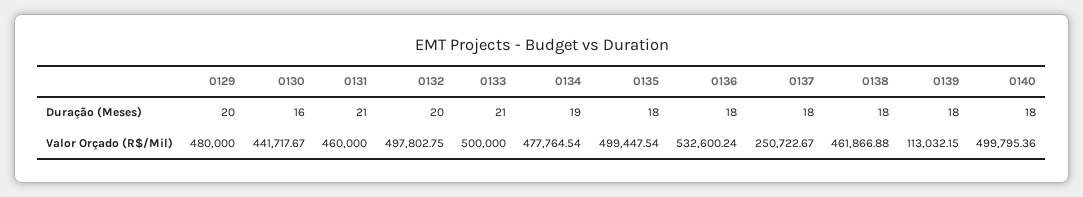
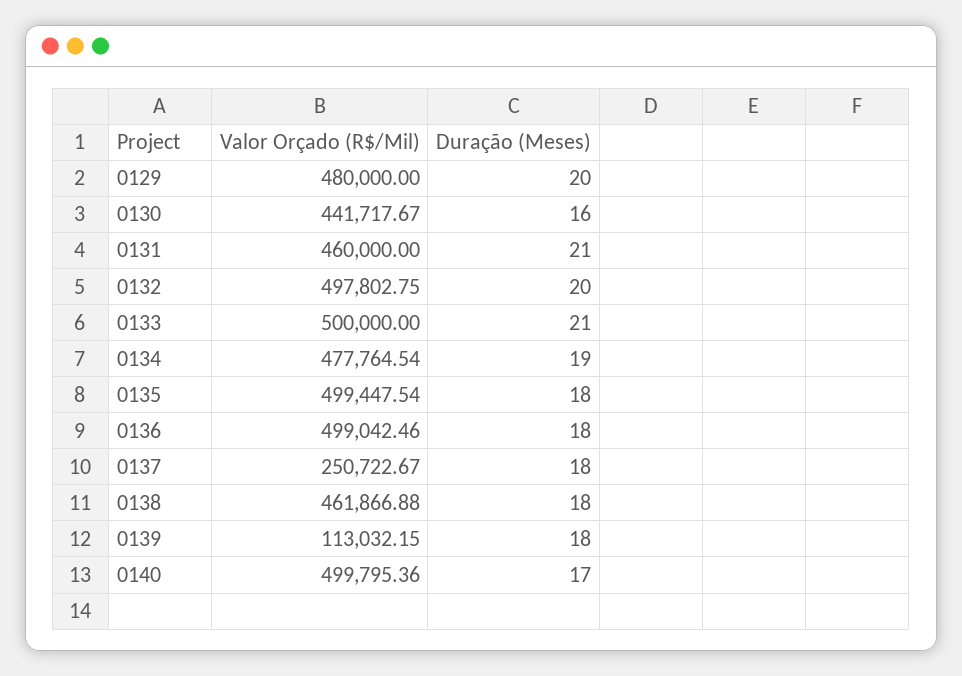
0140, Duração (Meses): 18 -> 17
0136, Valor Orçado (R$/Mil): 532600.24 -> 499042.46

